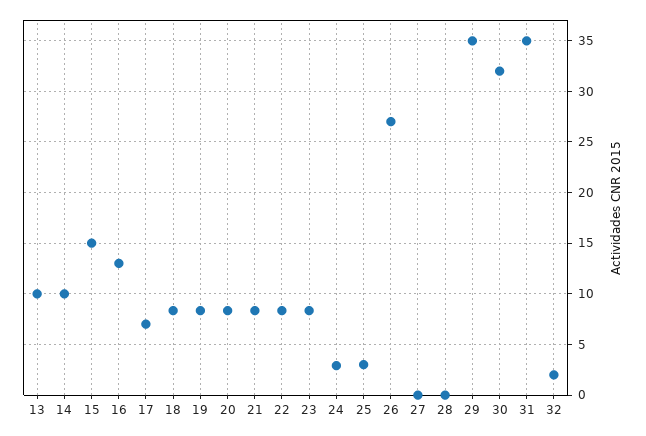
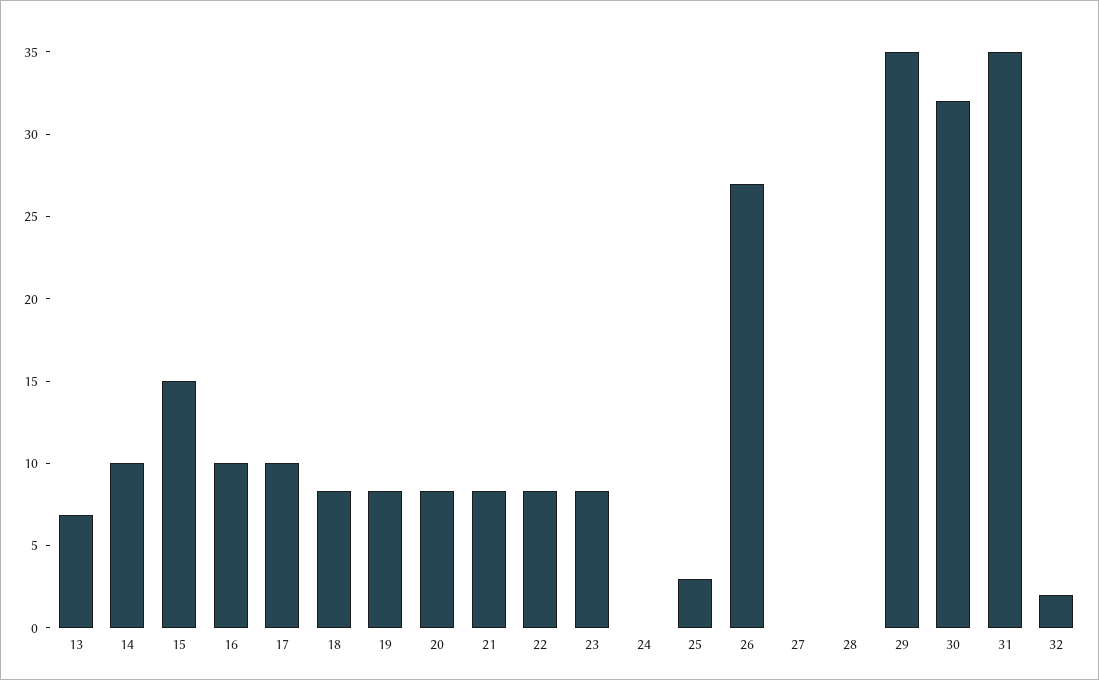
13: 10 -> 7
16: 13 -> 10
17: 7 -> 10
24: 3 -> 0

